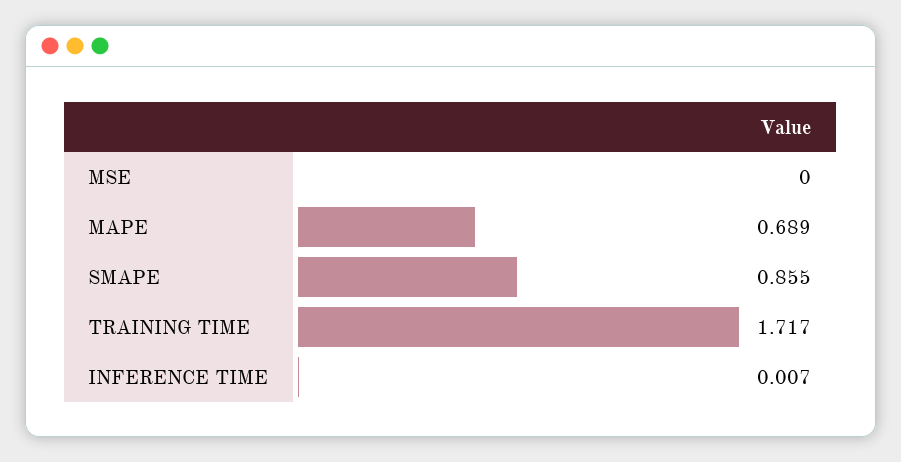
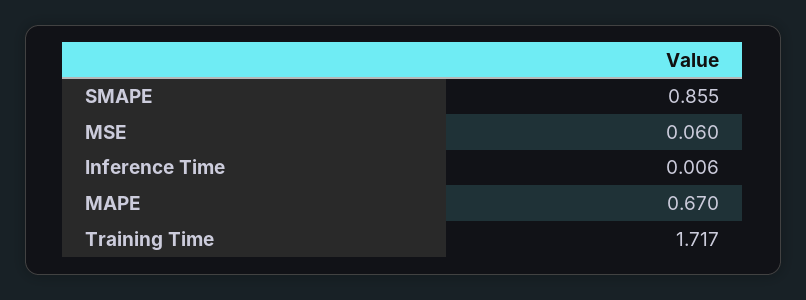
MSE: 0 -> 0.06
MAPE: 0.689 -> 0.67
INFERENCE TIME: 0.007 -> 0.006

